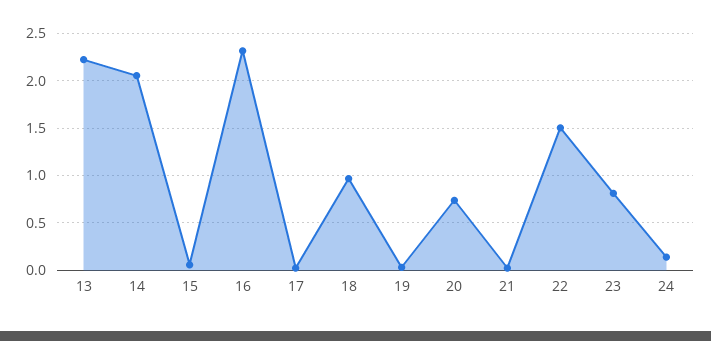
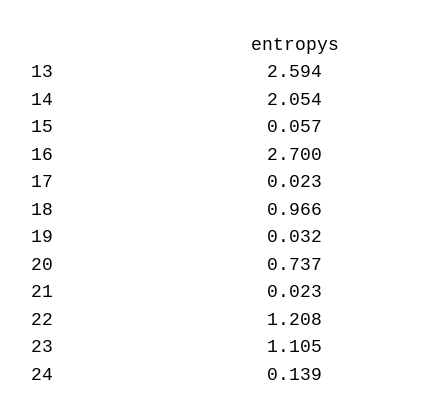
13: 2.2 -> 2.594
16: 2.3 -> 2.7
22: 1.5 -> 1.208
23: 0.8 -> 1.105

